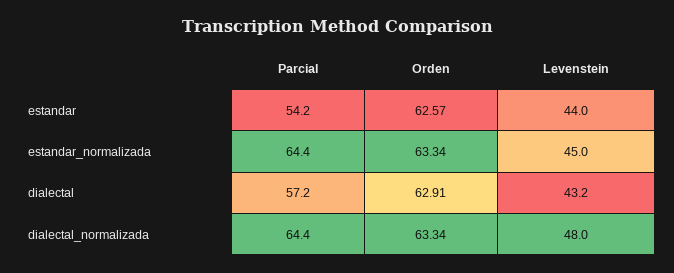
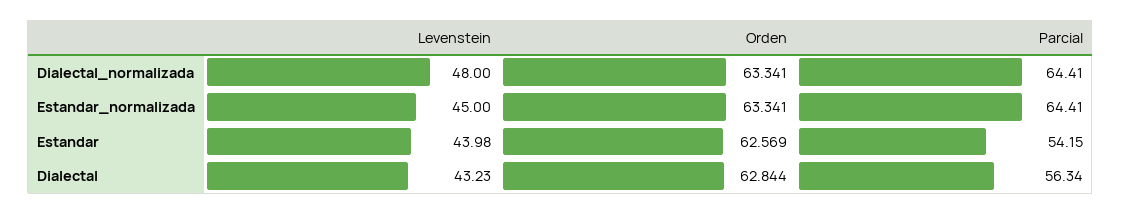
Parcial, dialectal: 57.2 -> 56.34
Orden, dialectal: 62.91 -> 62.844

